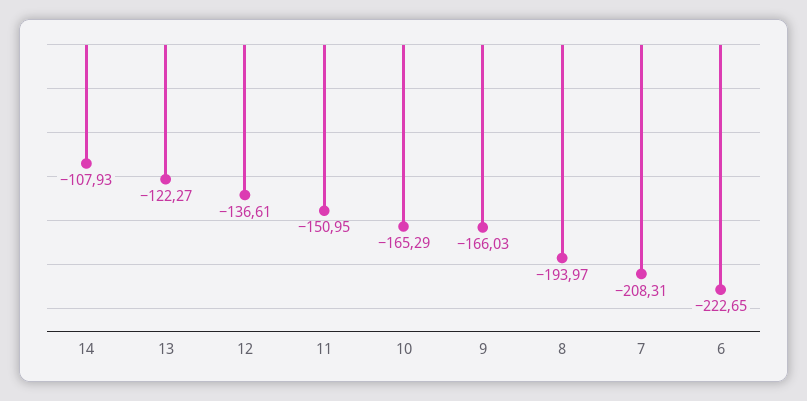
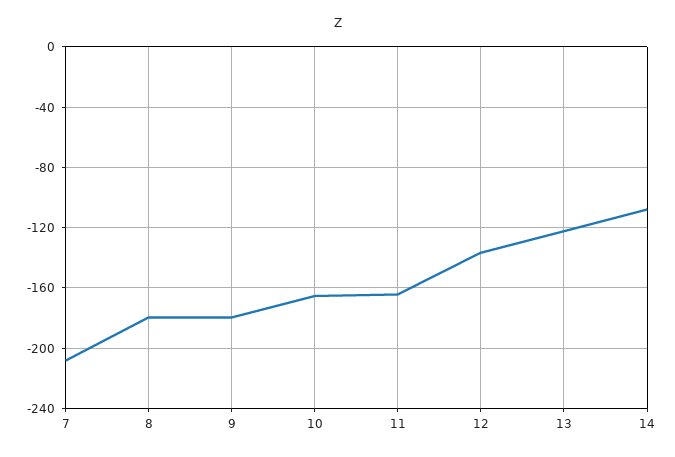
11: -150.95 -> -165
9: -166.03 -> -180
8: -193.97 -> -180
6: -222.65 -> none

